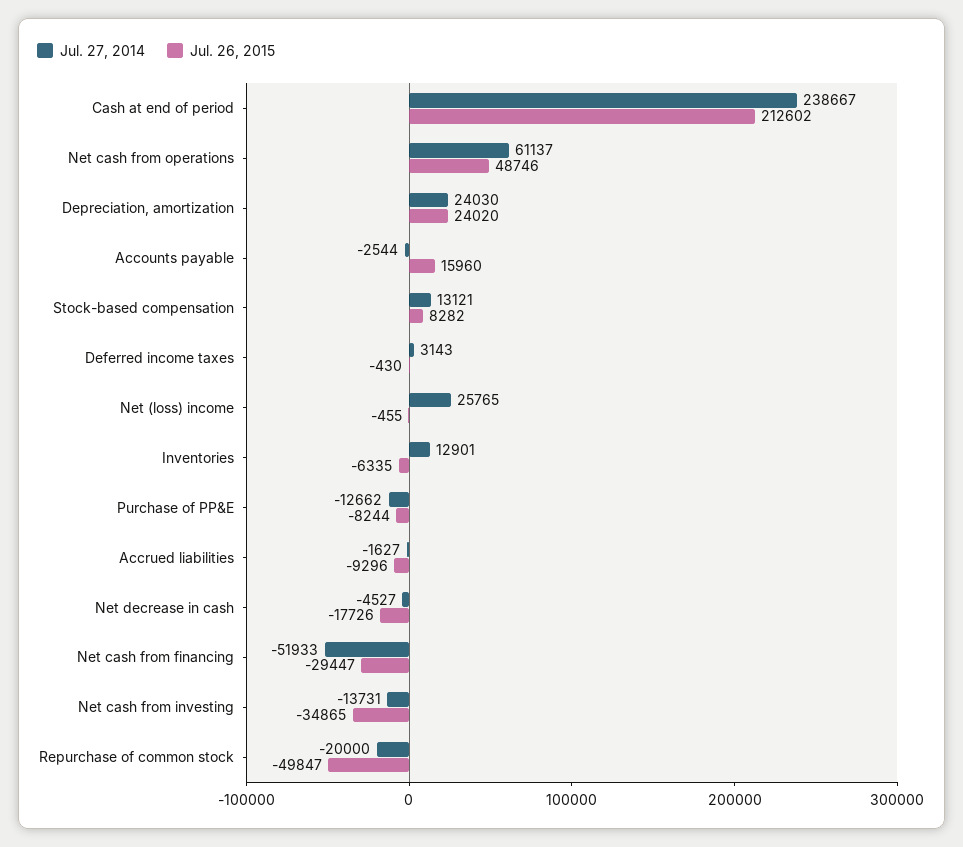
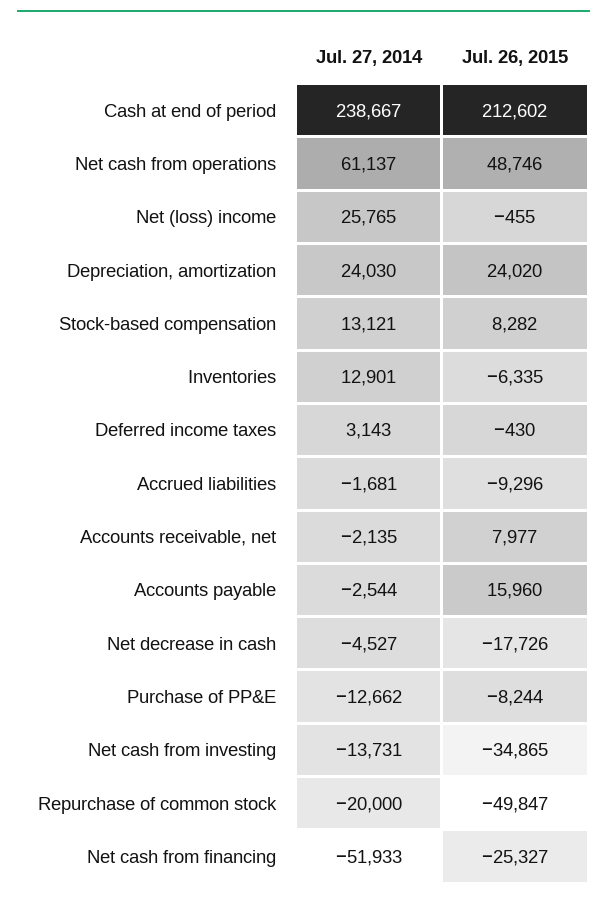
Jul. 27, 2014, Accrued liabilities: -1627 -> -1681
Jul. 26, 2015, Net cash from financing: -29447 -> -25327
Jul. 27, 2014, Accounts receivable, net: none -> -2135
Jul. 26, 2015, Accounts receivable, net: none -> 7977

